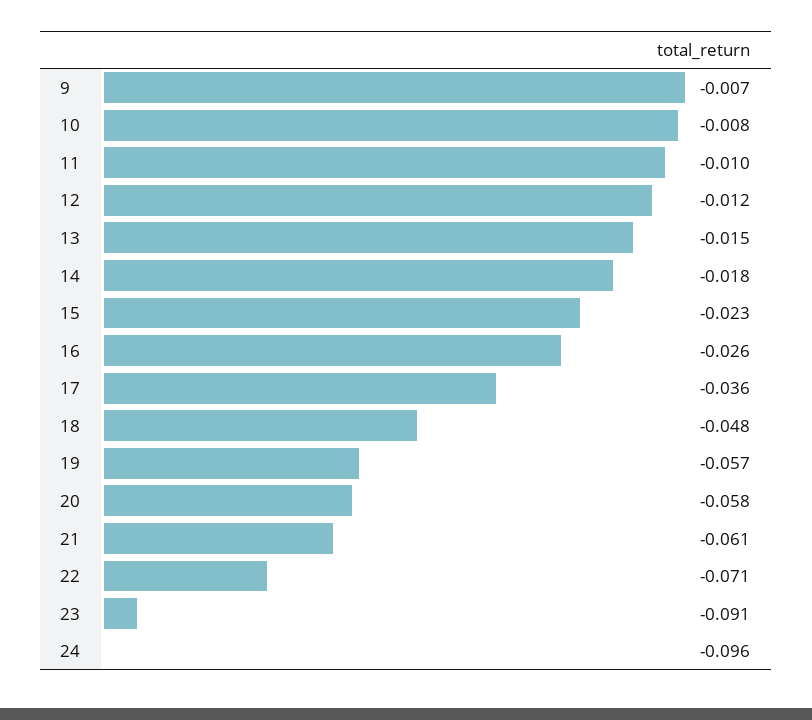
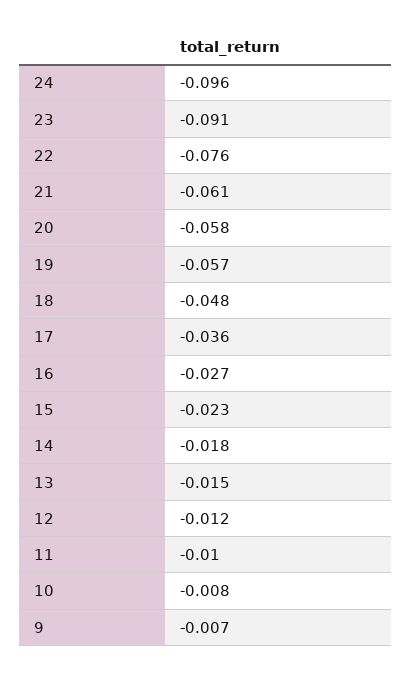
16: -0.026 -> -0.027
22: -0.071 -> -0.076

